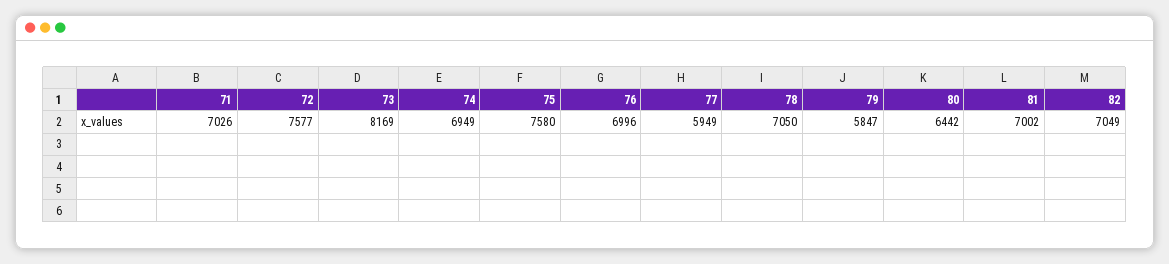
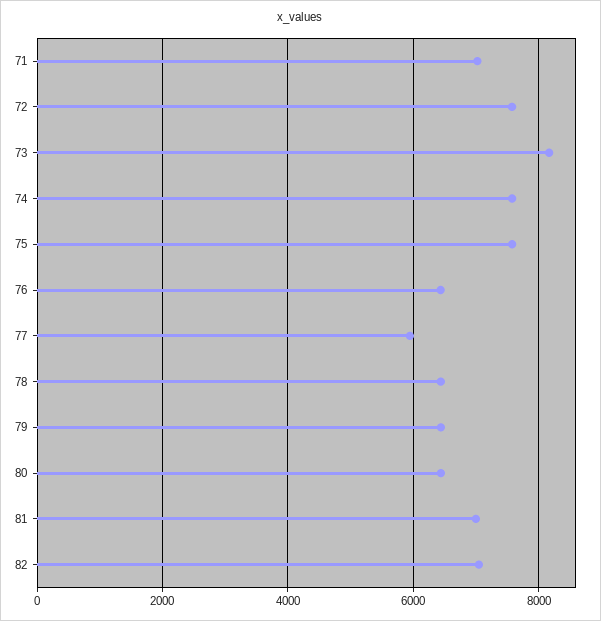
74: 6949 -> 7600
76: 6996 -> 6400
78: 7050 -> 6400
79: 5847 -> 6400

